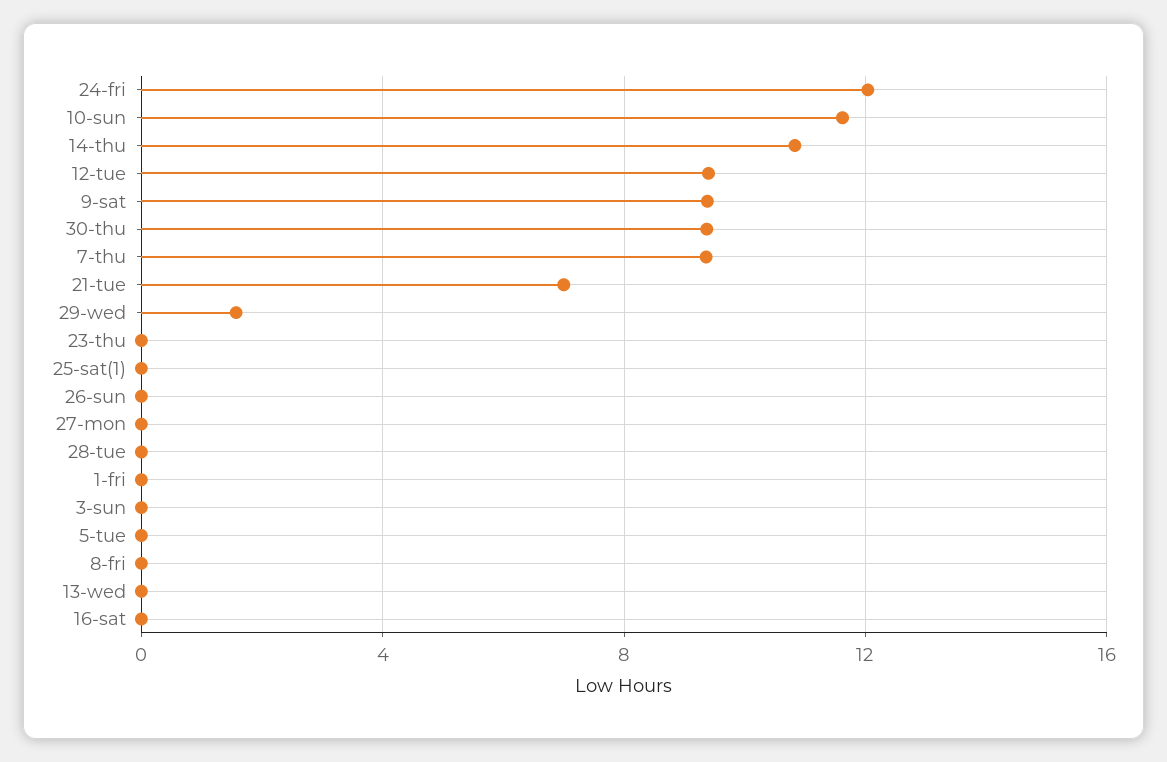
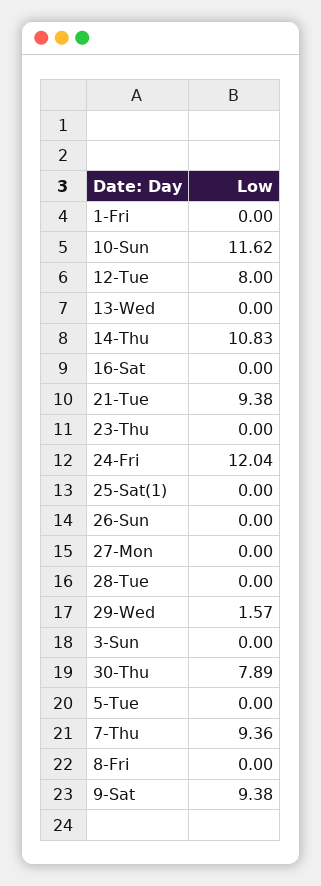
12-tue: 9.5 -> 8
30-thu: 9.5 -> 7.89
21-tue: 7 -> 9.38

